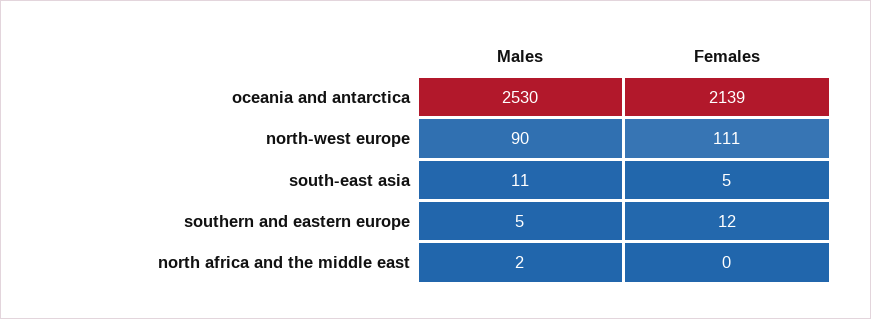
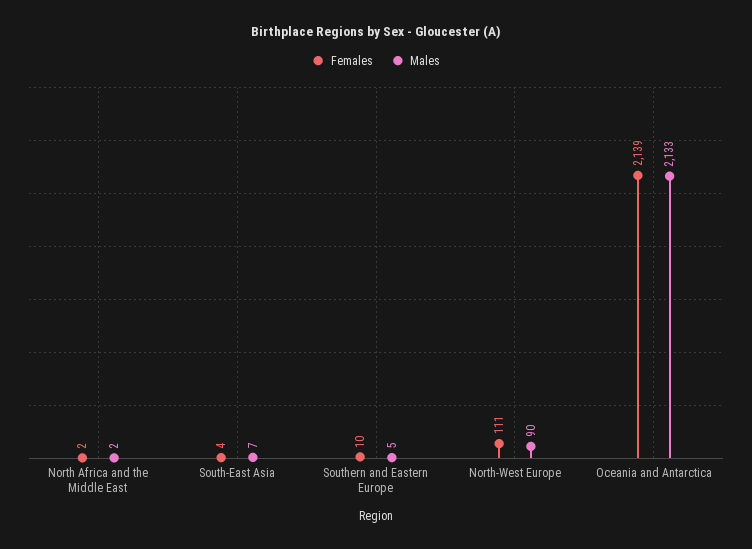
Males, oceania and antarctica: 2530 -> 2133
Males, south-east asia: 11 -> 7
Females, south-east asia: 5 -> 4
Females, southern and eastern europe: 12 -> 10
Females, north africa and the middle east: 0 -> 2

